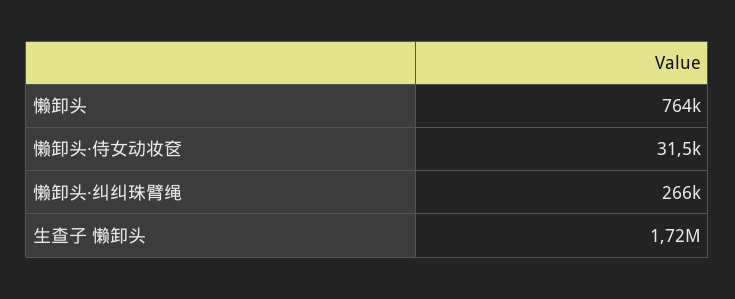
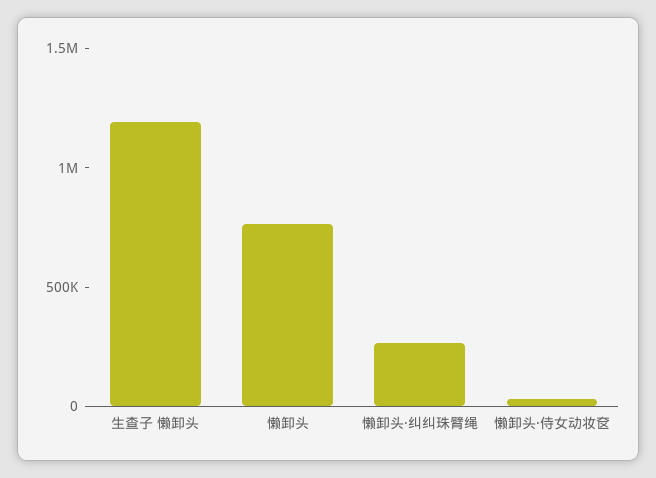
生查子 懒卸头: 1720000 -> 1200000

